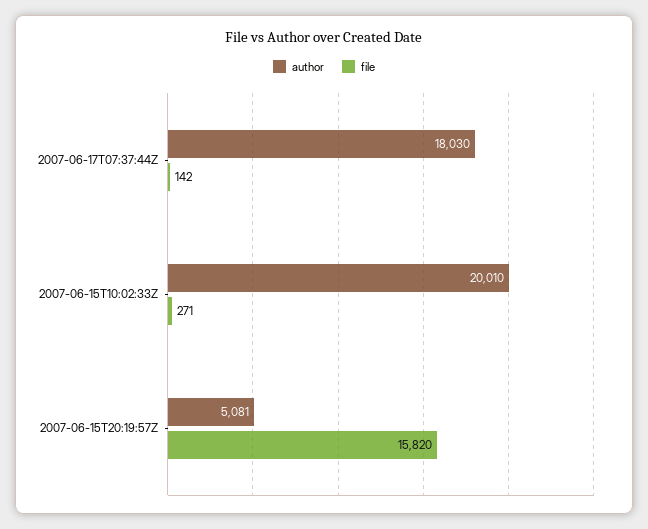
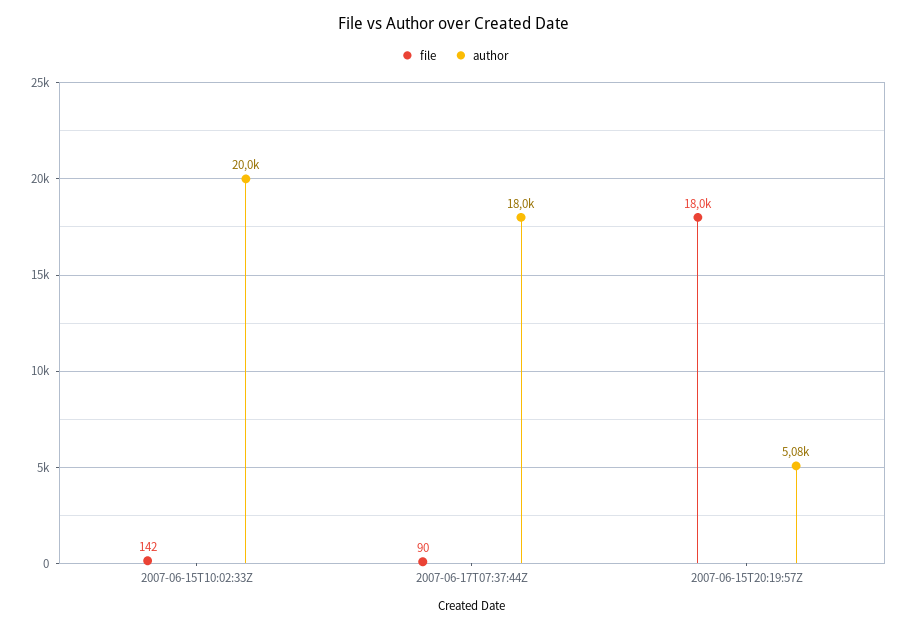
file, 2007-06-17T07:37:44Z: 142 -> 90
file, 2007-06-15T10:02:33Z: 271 -> 142
file, 2007-06-15T20:19:57Z: 15820 -> 18000

